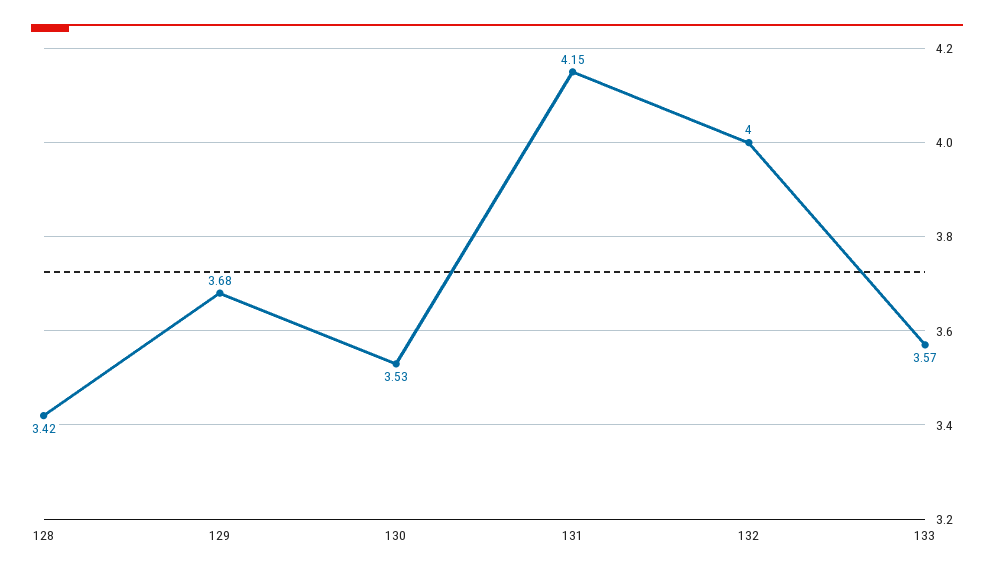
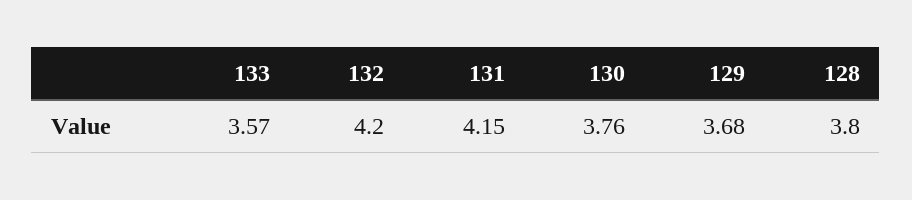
128: 3.42 -> 3.8
130: 3.53 -> 3.76
132: 4 -> 4.2

